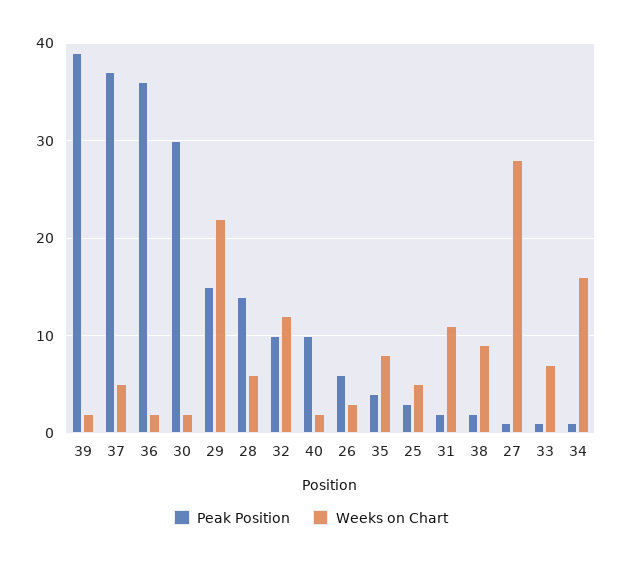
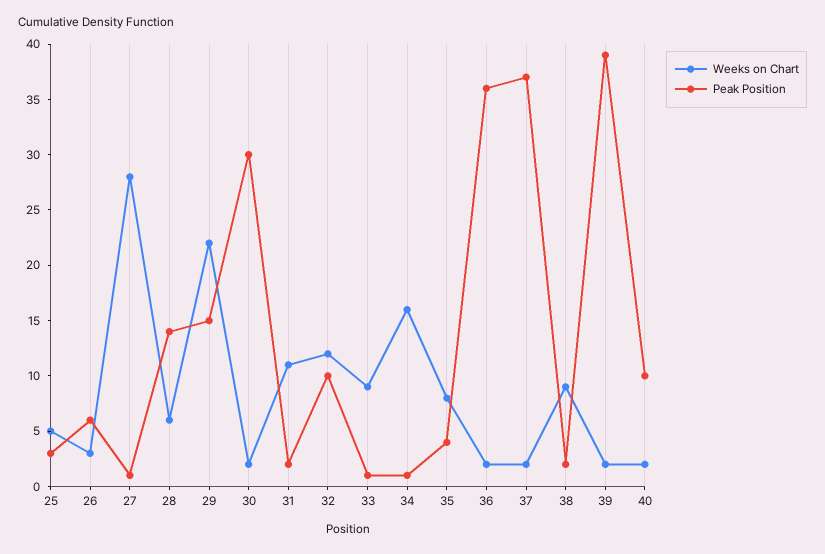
Weeks on Chart, 37: 5 -> 2
Weeks on Chart, 33: 7 -> 9

